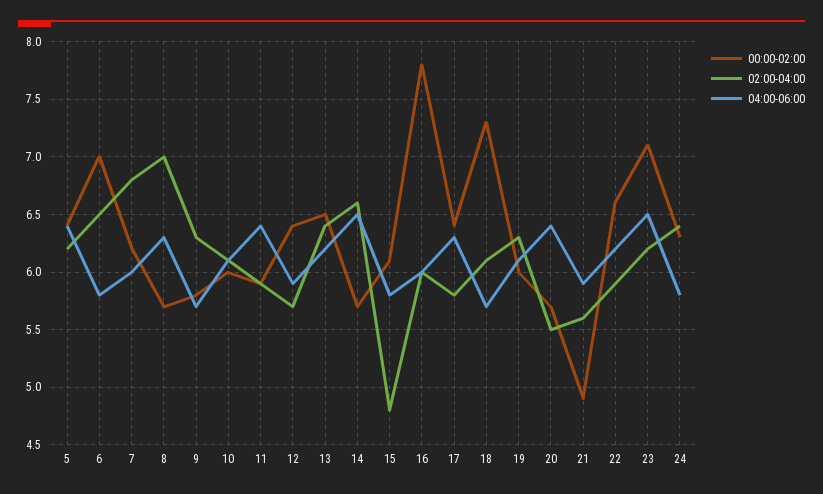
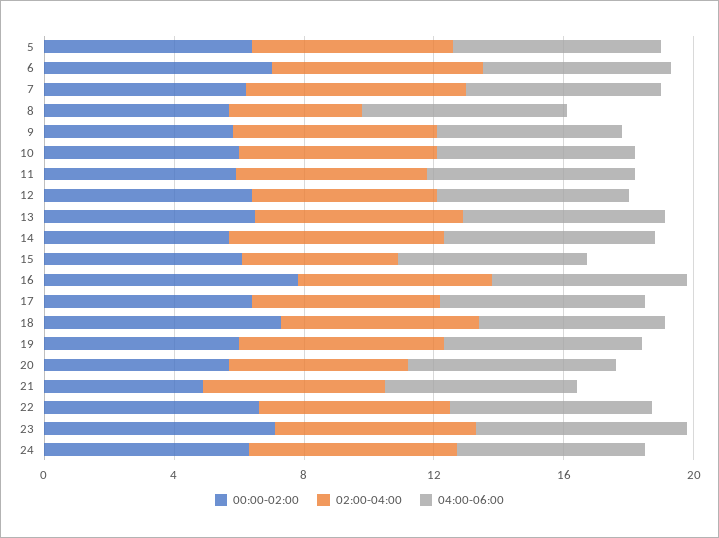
02:00-04:00, 8: 7 -> 4

